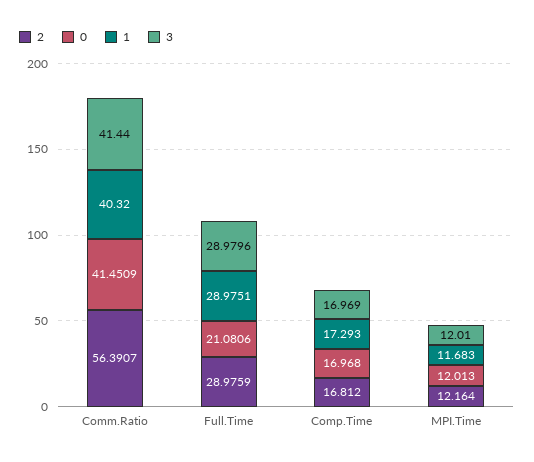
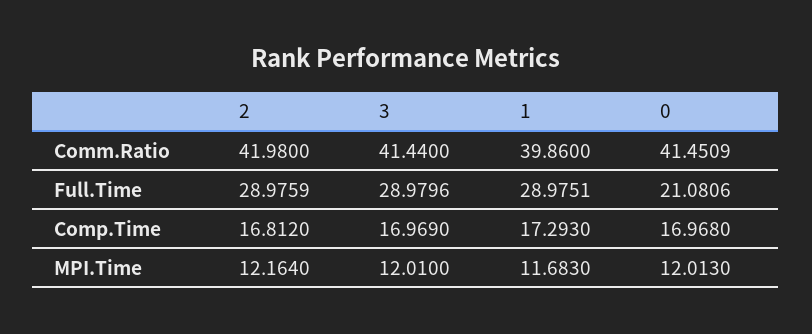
2, Comm.Ratio: 56.3907 -> 41.98
1, Comm.Ratio: 40.32 -> 39.86

